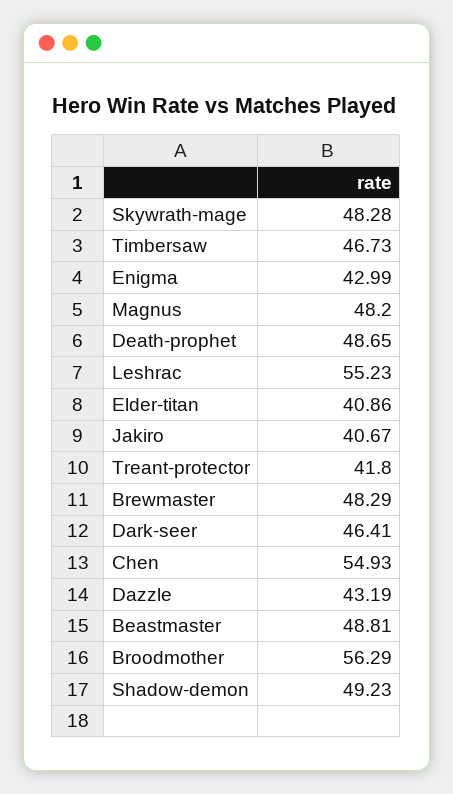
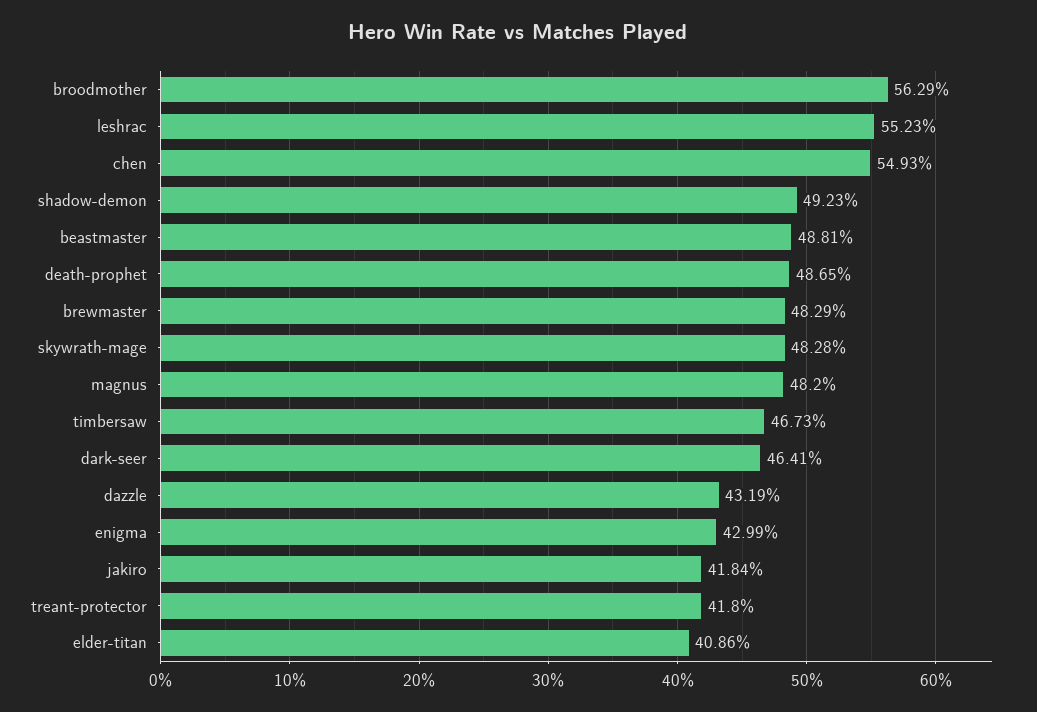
Jakiro: 40.67 -> 41.84

